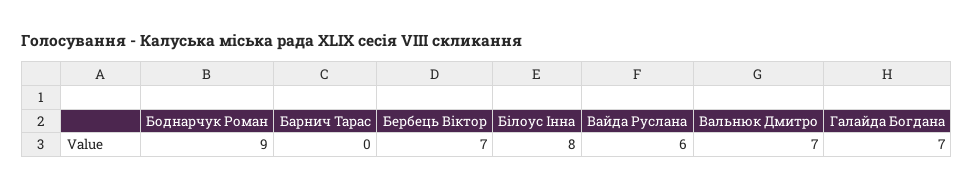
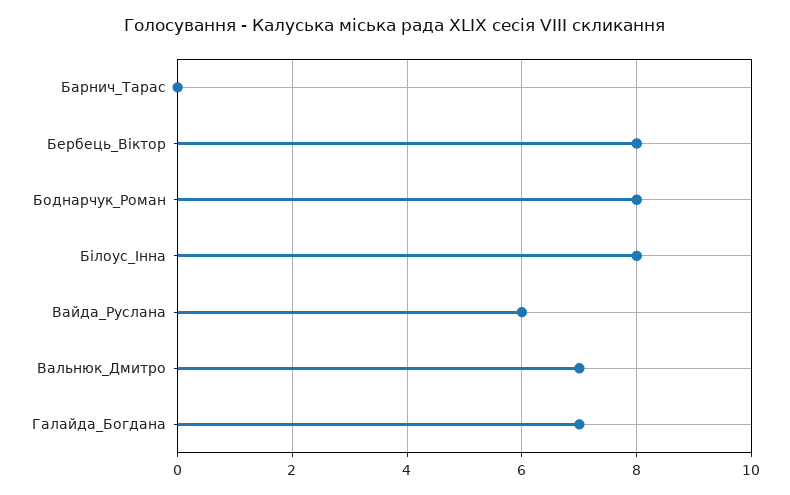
Боднарчук Роман: 9 -> 8
Бербець Віктор: 7 -> 8

